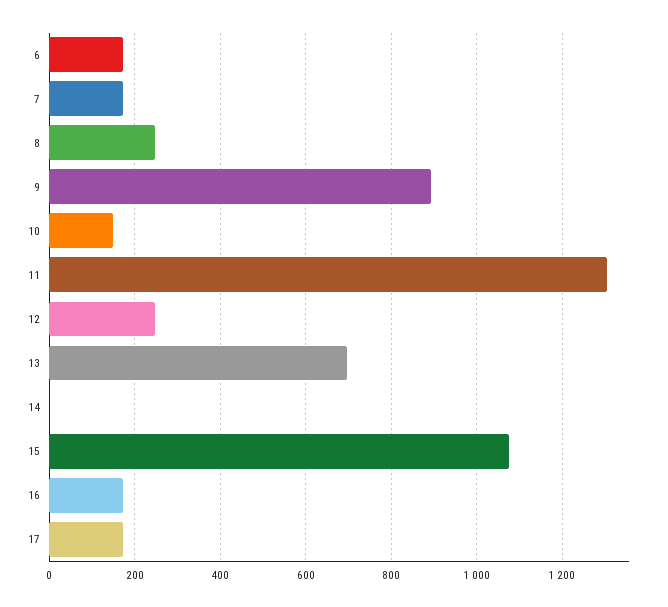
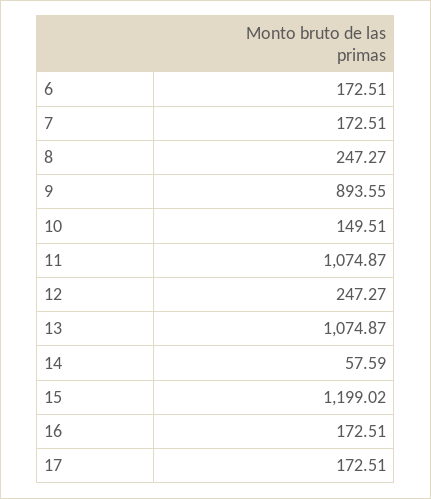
11: 1300 -> 1074.87
13: 700 -> 1074.87
14: 0 -> 57.59
15: 1080 -> 1199.02

